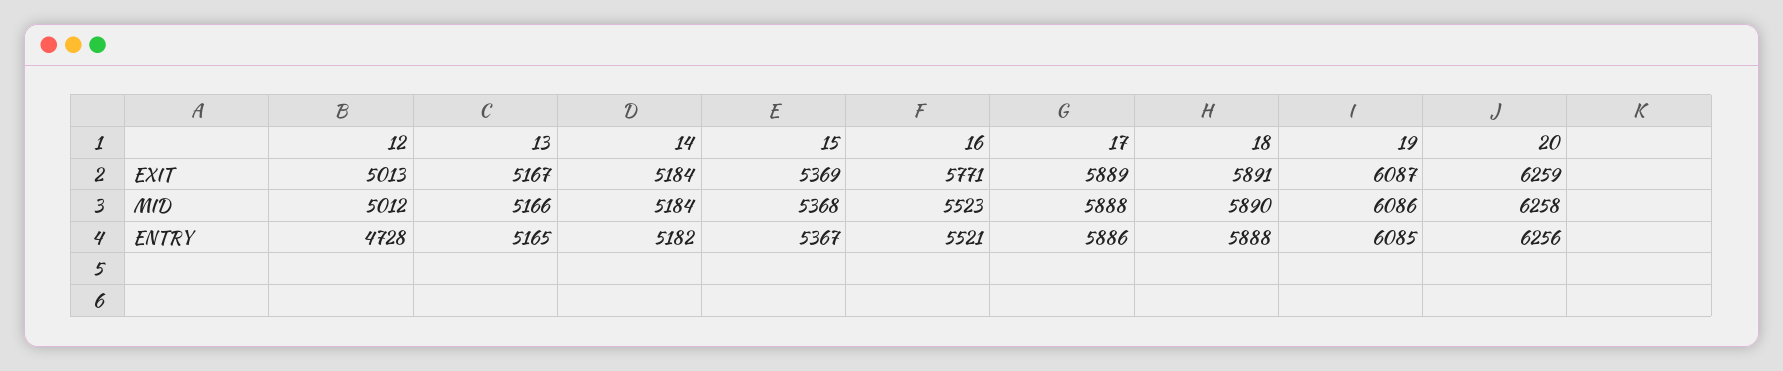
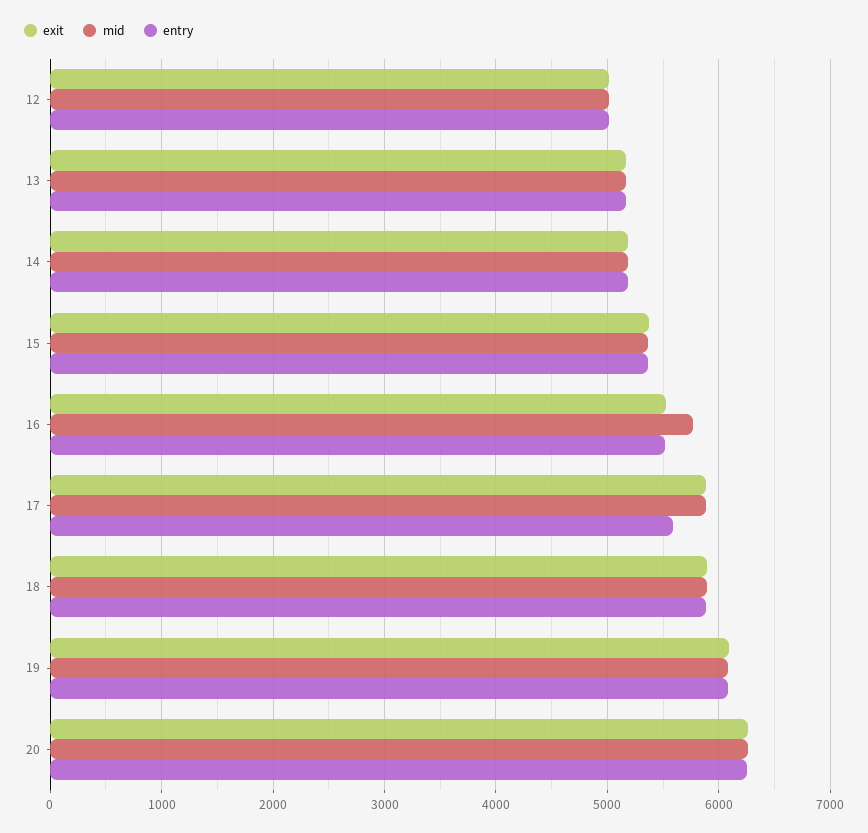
EXIT, 16: 5771 -> 5500
MID, 16: 5523 -> 5800
ENTRY, 12: 4728 -> 5000
ENTRY, 17: 5886 -> 5600

